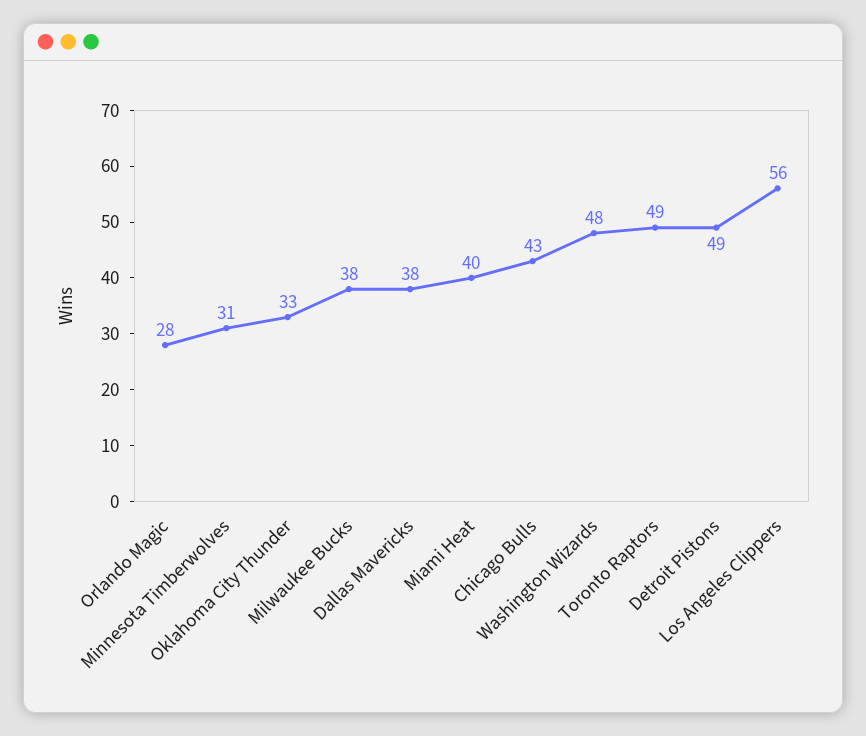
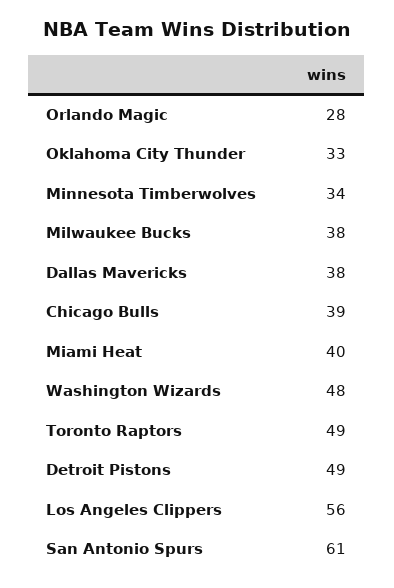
Minnesota Timberwolves: 31 -> 34
Chicago Bulls: 43 -> 39
San Antonio Spurs: none -> 61

